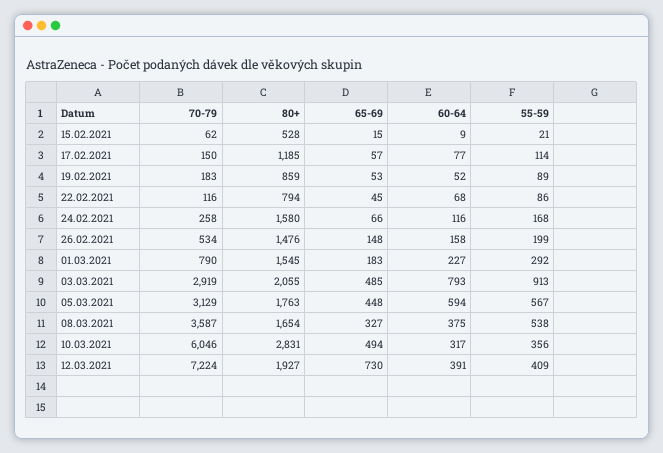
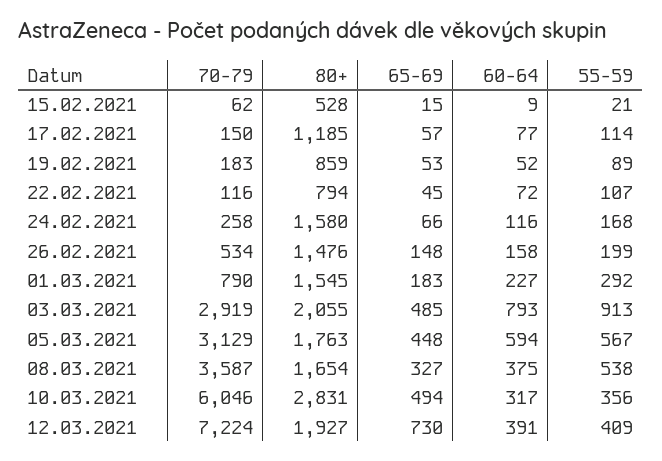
60-64, 22.02.2021: 68 -> 72
55-59, 22.02.2021: 86 -> 107

